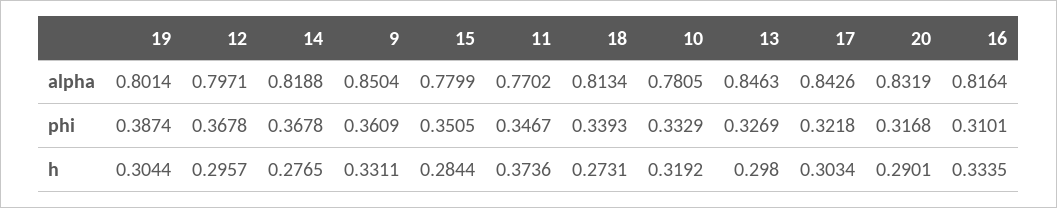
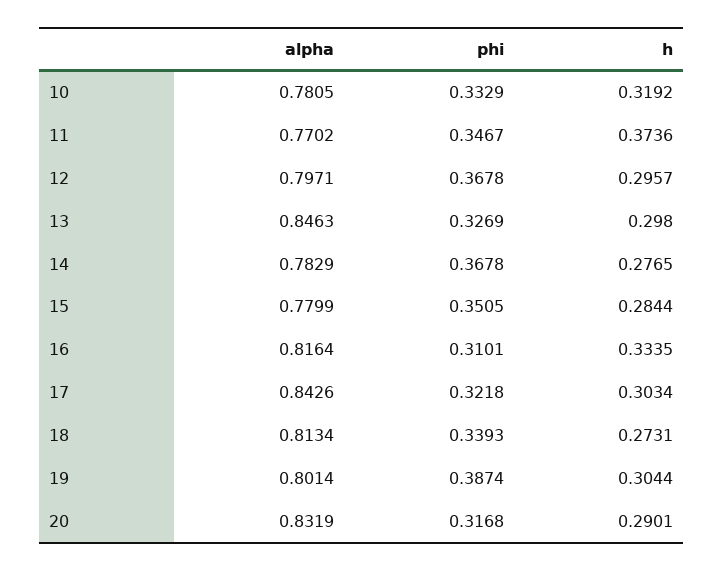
14, alpha: 0.8188 -> 0.7829
9, alpha: 0.8504 -> none
9, phi: 0.3609 -> none
9, h: 0.3311 -> none

